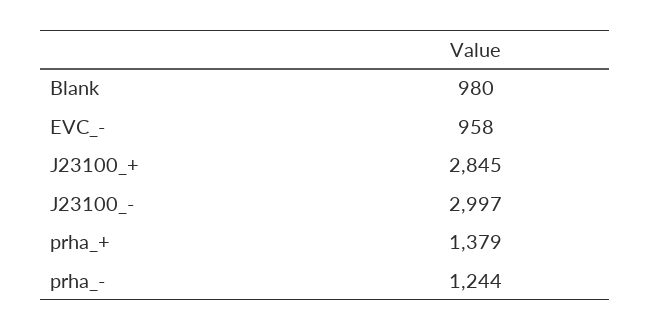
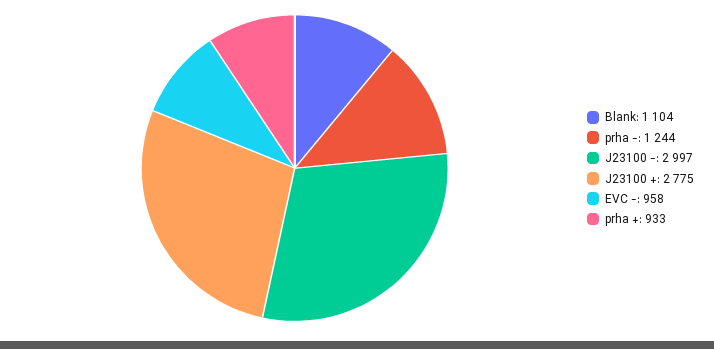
Blank: 980 -> 1104
J23100_+: 2845 -> 2775
prha_+: 1379 -> 933

